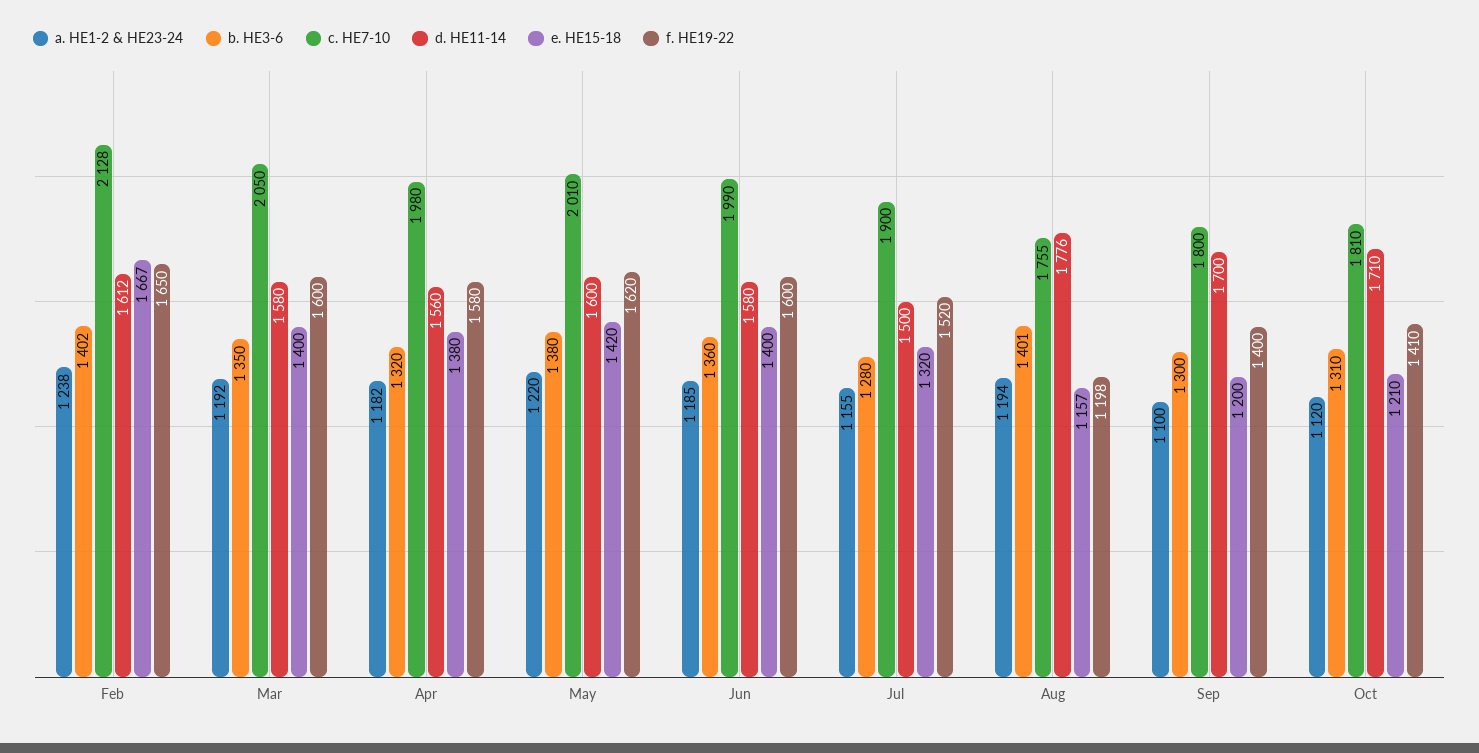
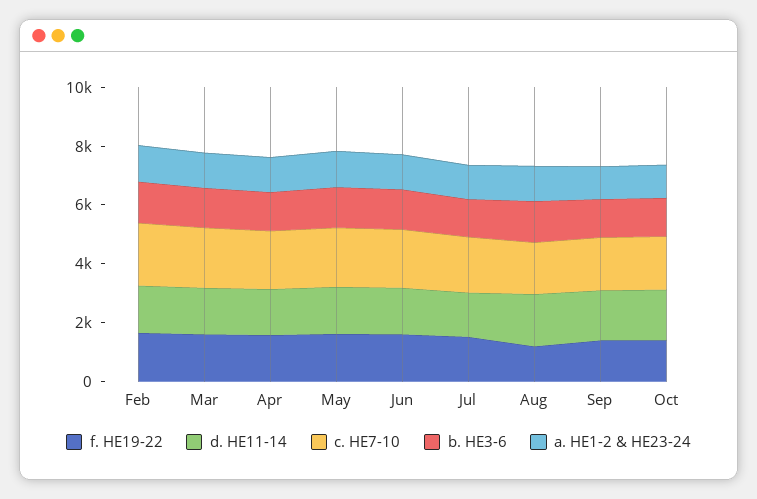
e. HE15-18, Feb: 1667 -> none
e. HE15-18, Mar: 1400 -> none
e. HE15-18, Apr: 1380 -> none
e. HE15-18, May: 1420 -> none
e. HE15-18, Jun: 1400 -> none
e. HE15-18, Jul: 1320 -> none
e. HE15-18, Aug: 1157 -> none
e. HE15-18, Sep: 1200 -> none
e. HE15-18, Oct: 1210 -> none

